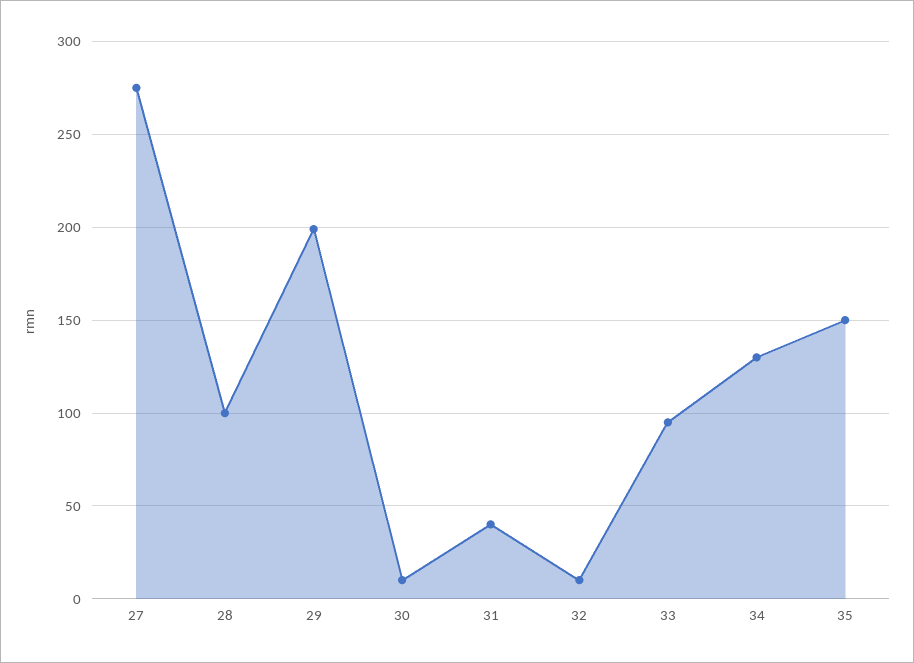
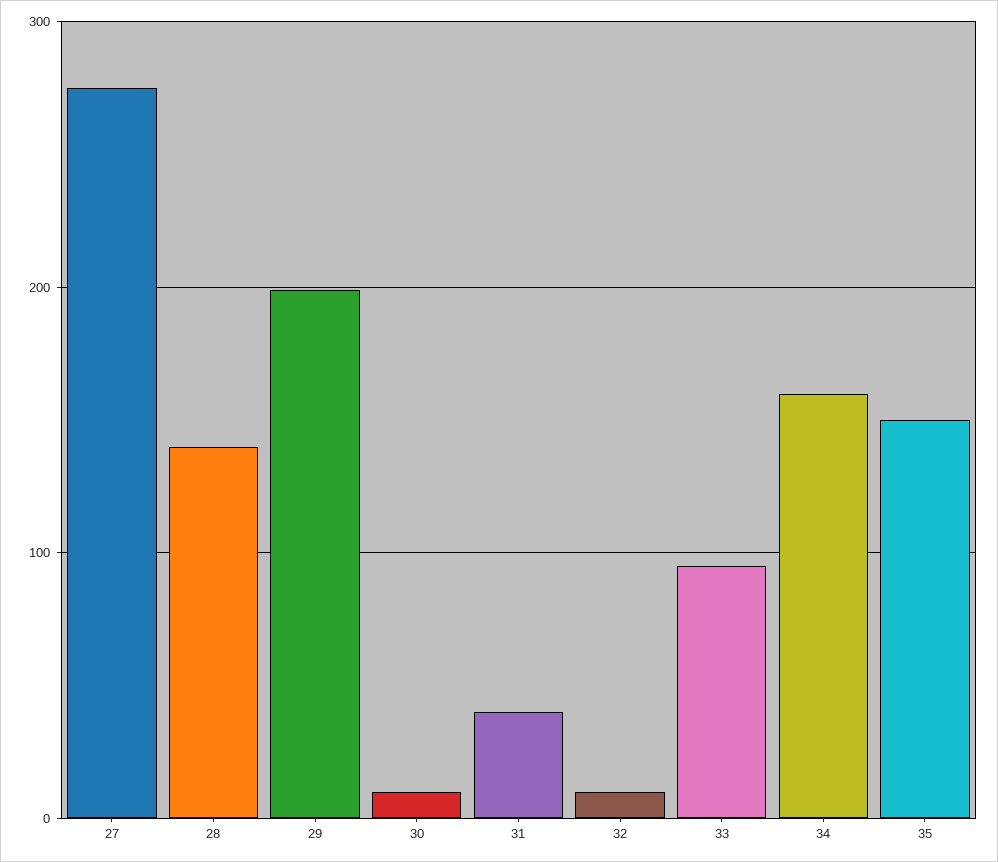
28: 100 -> 140
34: 130 -> 160

